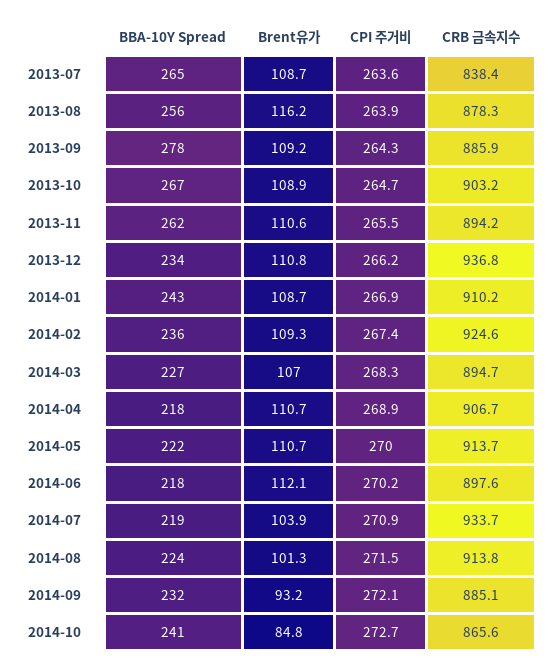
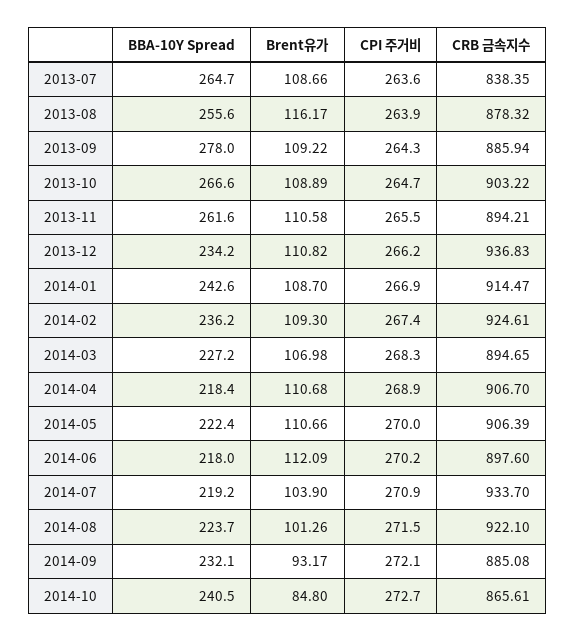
CRB 금속지수, 2014-01: 910.2 -> 914.47
CRB 금속지수, 2014-05: 913.7 -> 906.39
CRB 금속지수, 2014-08: 913.8 -> 922.1

